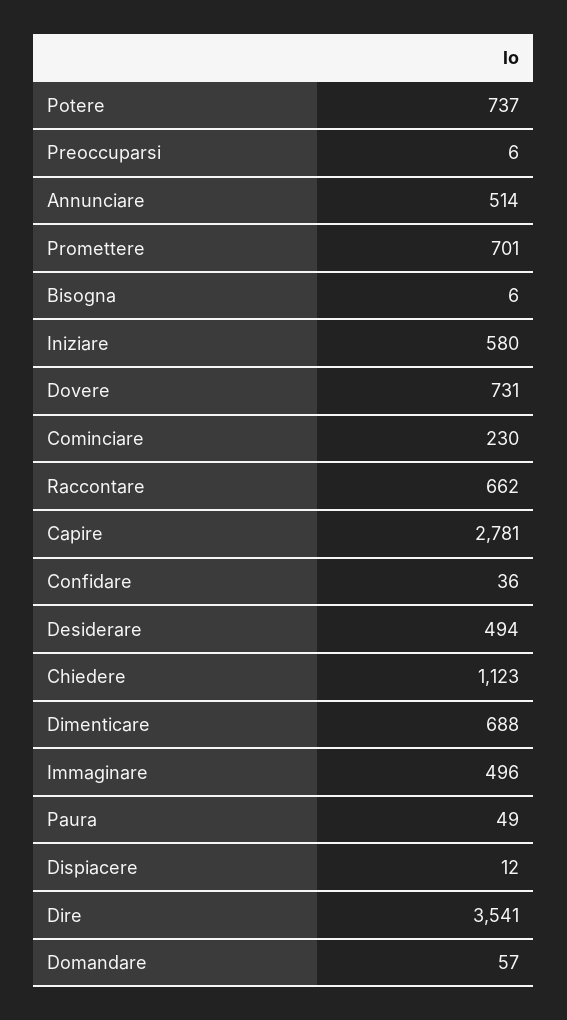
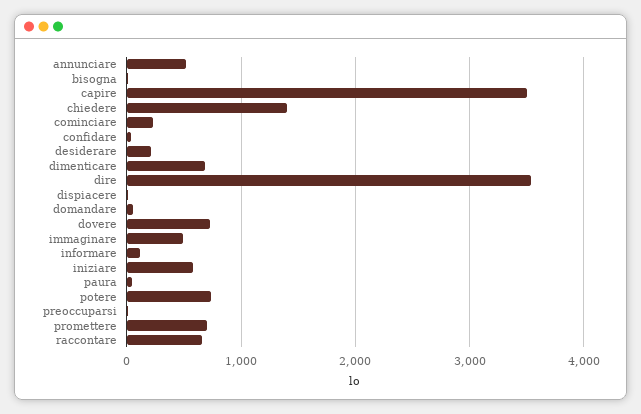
Capire: 2781 -> 3500
Desiderare: 494 -> 200
Chiedere: 1123 -> 1400
informare: none -> 100

